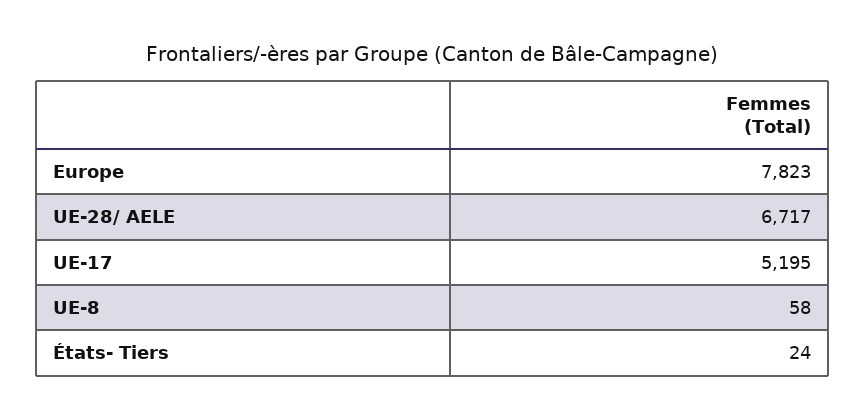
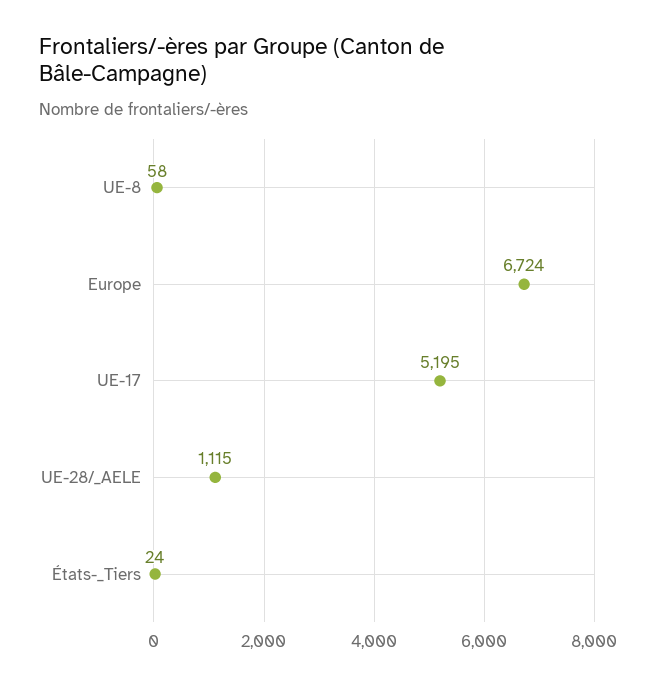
Europe: 7823 -> 6724
UE-28/ AELE: 6717 -> 1115

